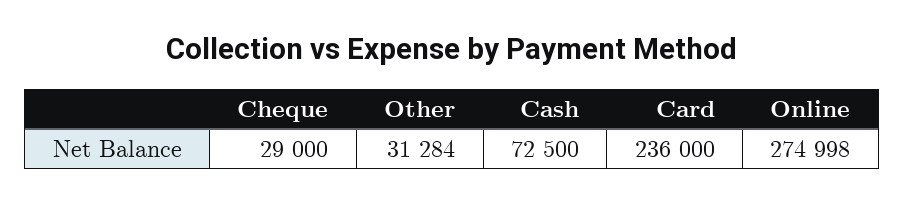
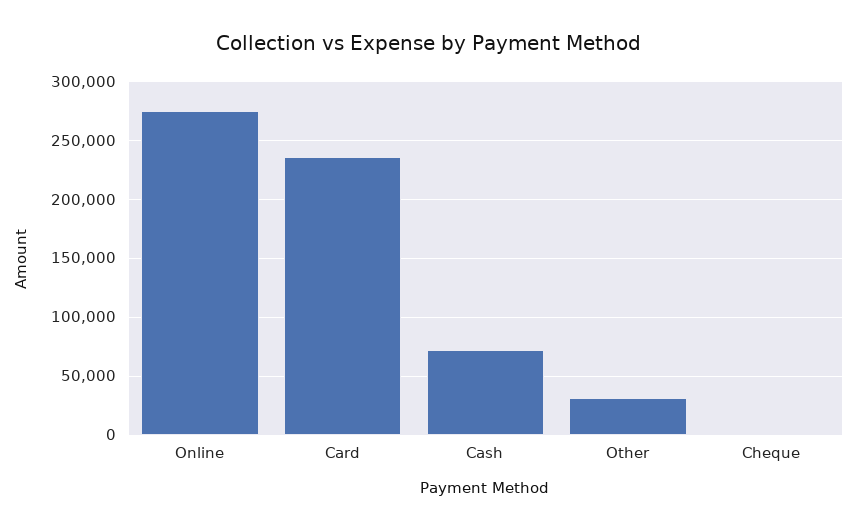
Cheque: 29000 -> 0

